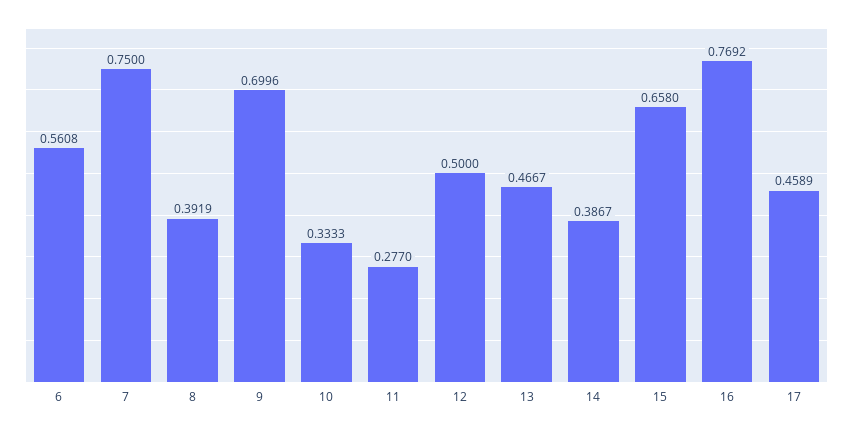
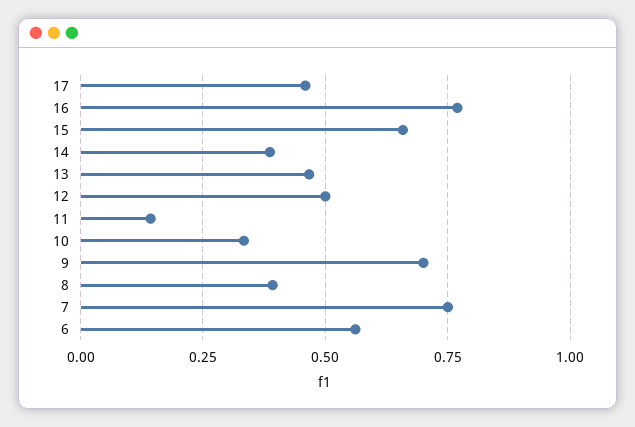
11: 0.277 -> 0.15

